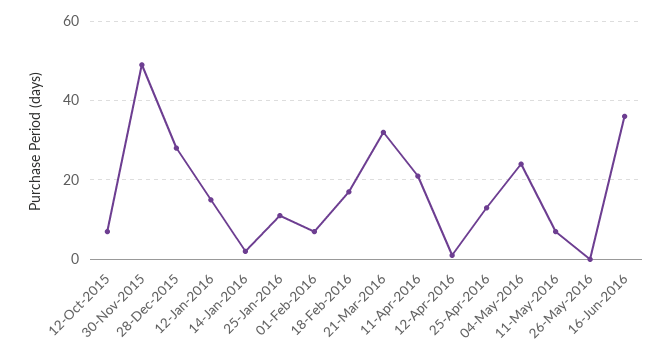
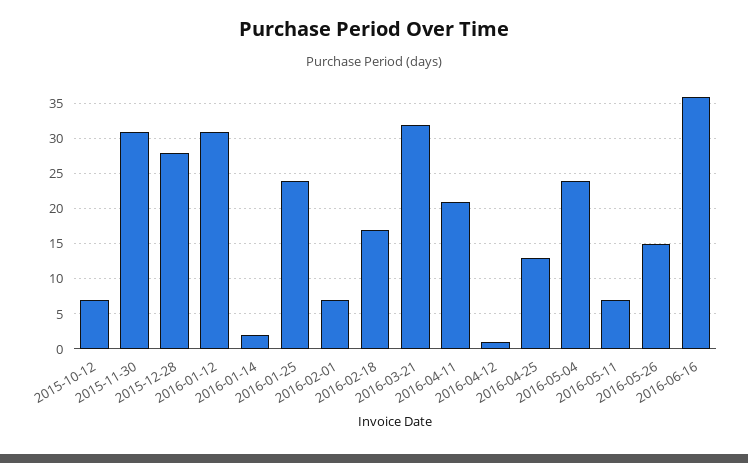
30-Nov-2015: 50 -> 31
12-Jan-2016: 15 -> 31
25-Jan-2016: 10 -> 24
26-May-2016: 0 -> 15

